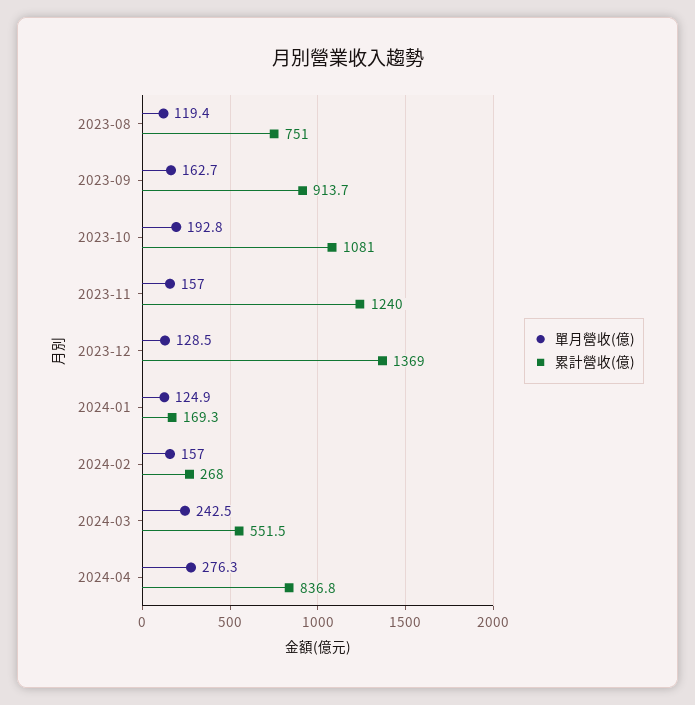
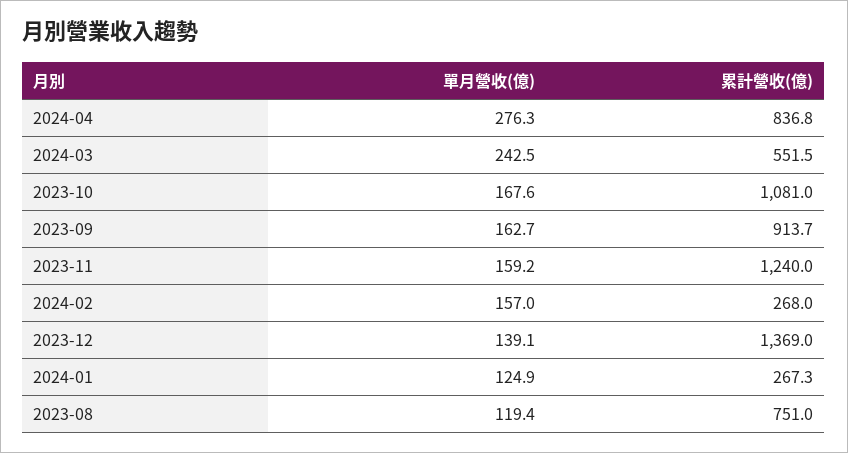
單月營收(億), 2023-10: 192.8 -> 167.6
單月營收(億), 2023-11: 157 -> 159.2
單月營收(億), 2023-12: 128.5 -> 139.1
累計營收(億), 2024-01: 169.3 -> 267.3

